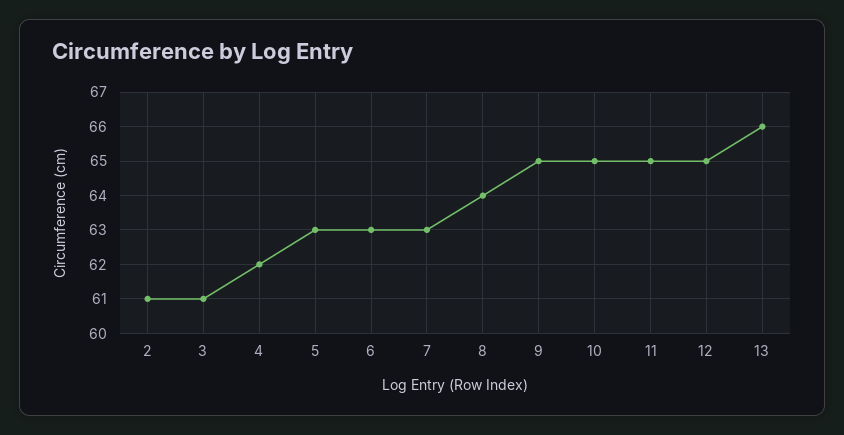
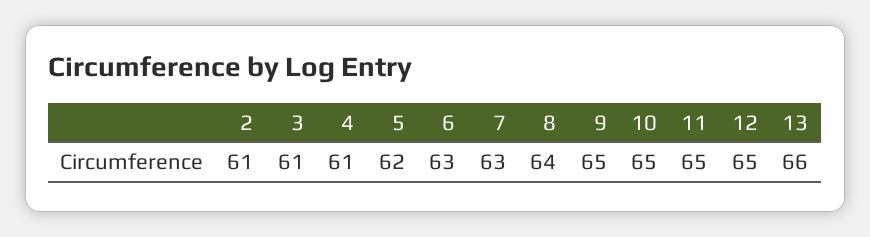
4: 62 -> 61
5: 63 -> 62

